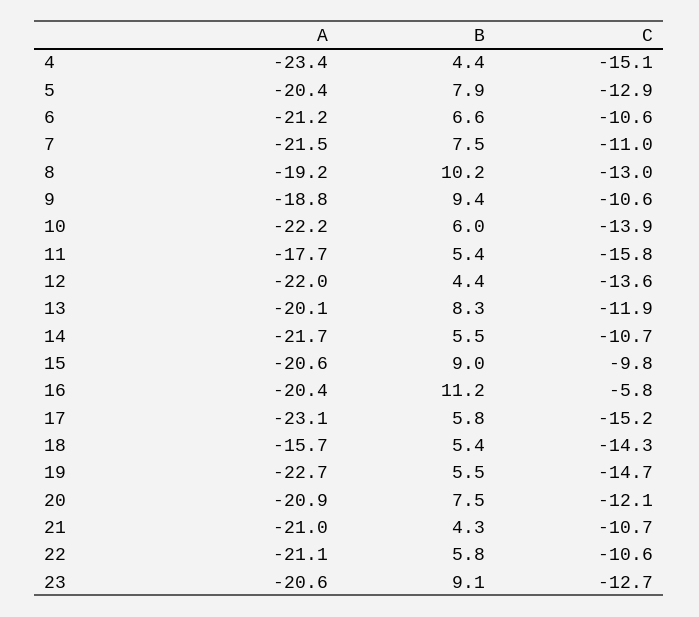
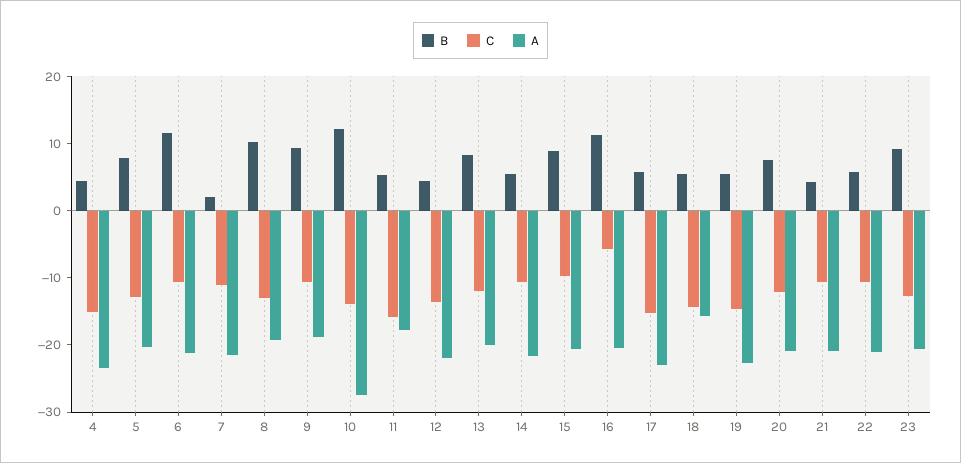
B, 6: 6.6 -> 12
B, 7: 7.5 -> 2
A, 10: -22.2 -> -28
B, 10: 6 -> 12

